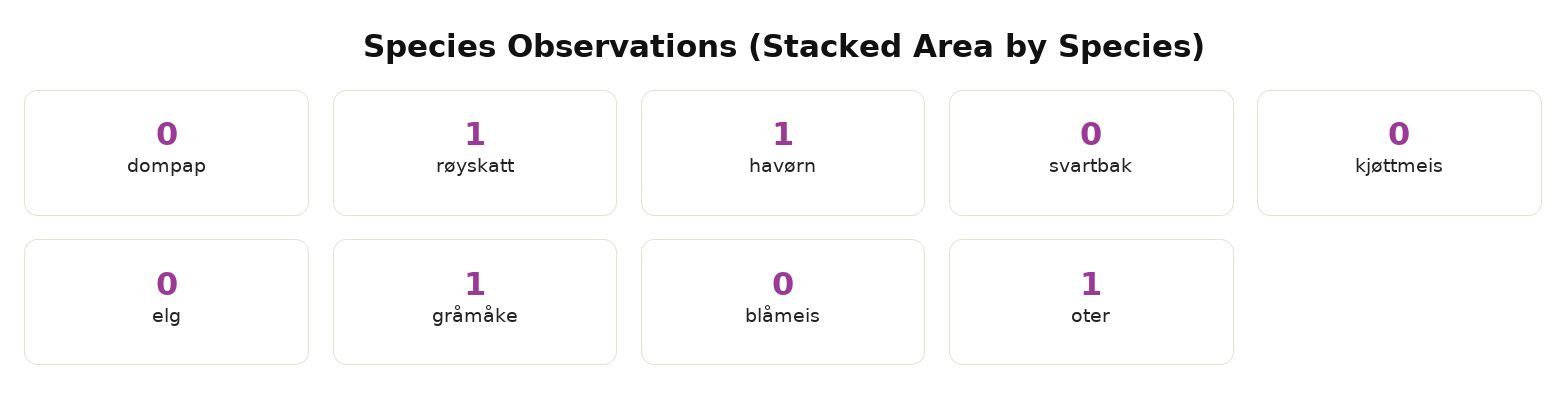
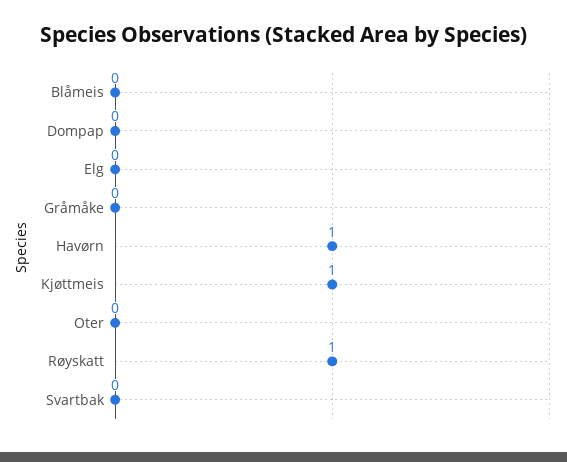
kjøttmeis: 0 -> 1
gråmåke: 1 -> 0
oter: 1 -> 0

